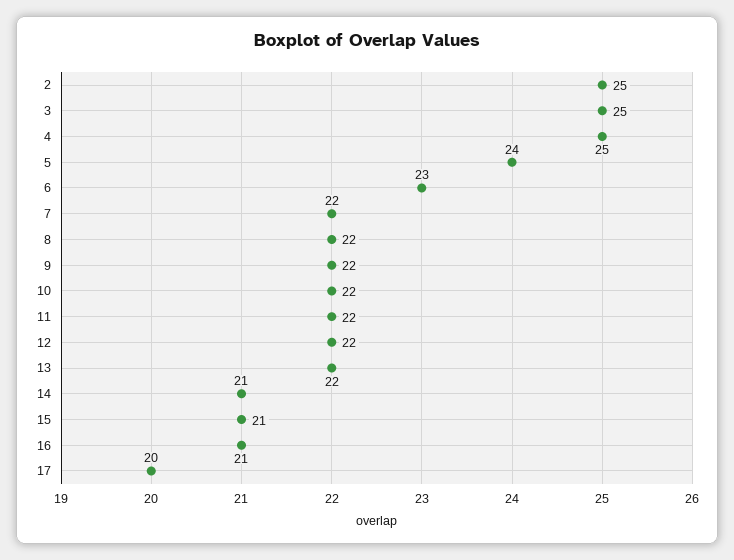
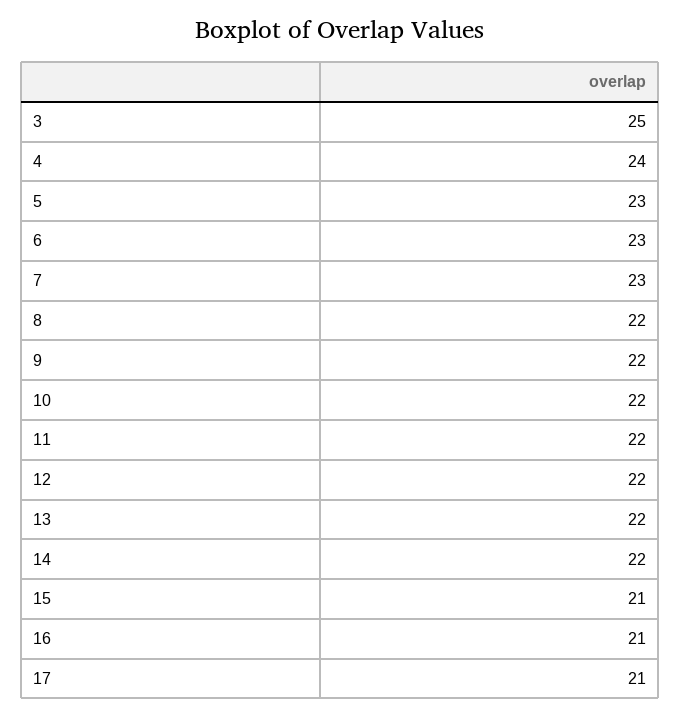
2: 25 -> none
4: 25 -> 24
5: 24 -> 23
7: 22 -> 23
14: 21 -> 22
17: 20 -> 21

